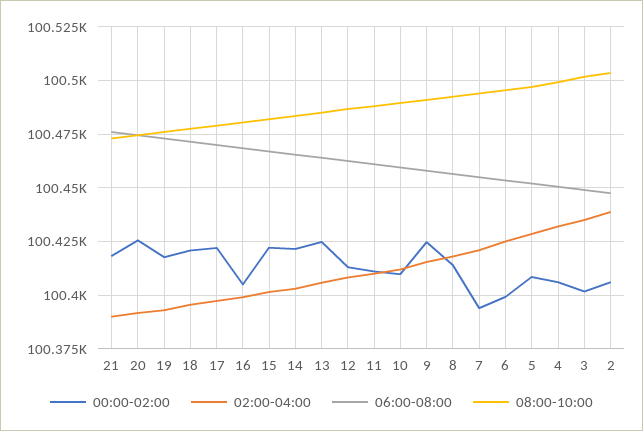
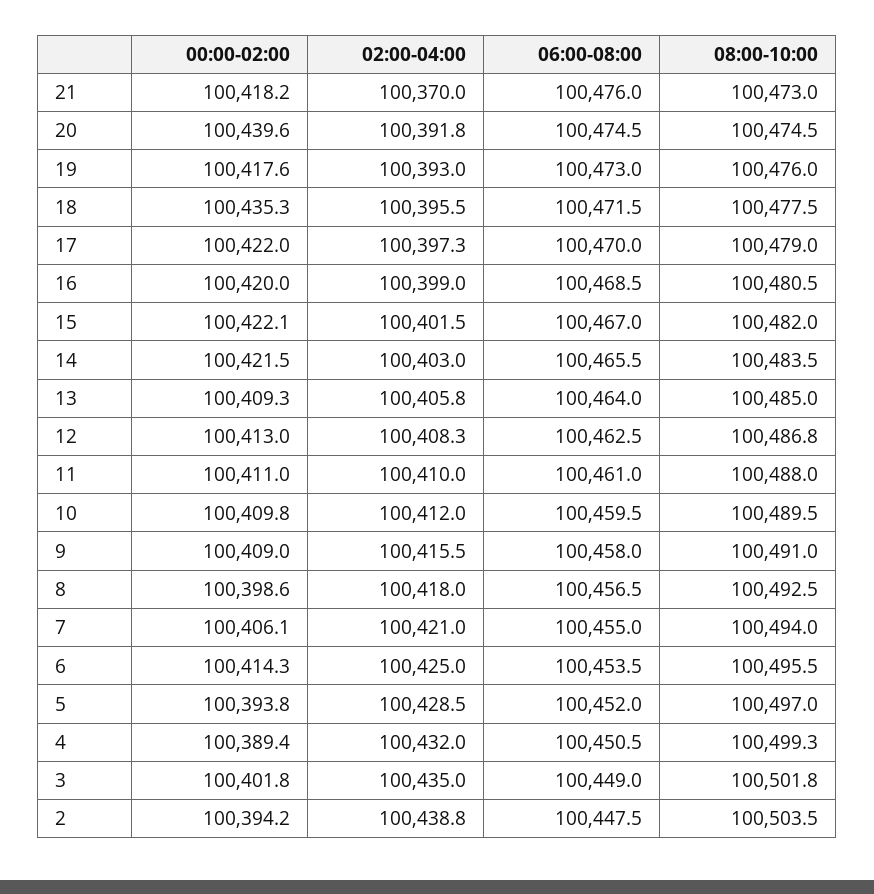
02:00-04:00, 21: 100390 -> 100370
00:00-02:00, 20: 100425 -> 100439.6
00:00-02:00, 18: 100420 -> 100435.3
00:00-02:00, 16: 100405 -> 100420
00:00-02:00, 13: 100425 -> 100409.3
00:00-02:00, 9: 100425 -> 100409
00:00-02:00, 8: 100415 -> 100398.6
00:00-02:00, 7: 100395 -> 100406.1
00:00-02:00, 6: 100400 -> 100414.3
00:00-02:00, 5: 100410 -> 100393.8
00:00-02:00, 4: 100405 -> 100389.4
00:00-02:00, 2: 100405 -> 100394.2

